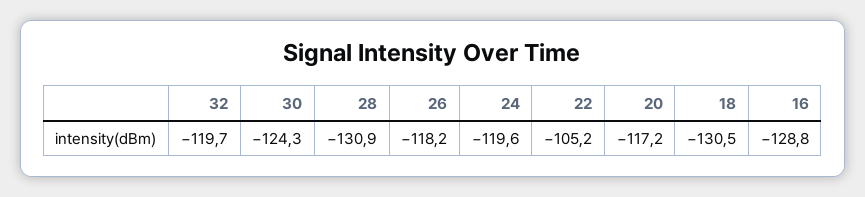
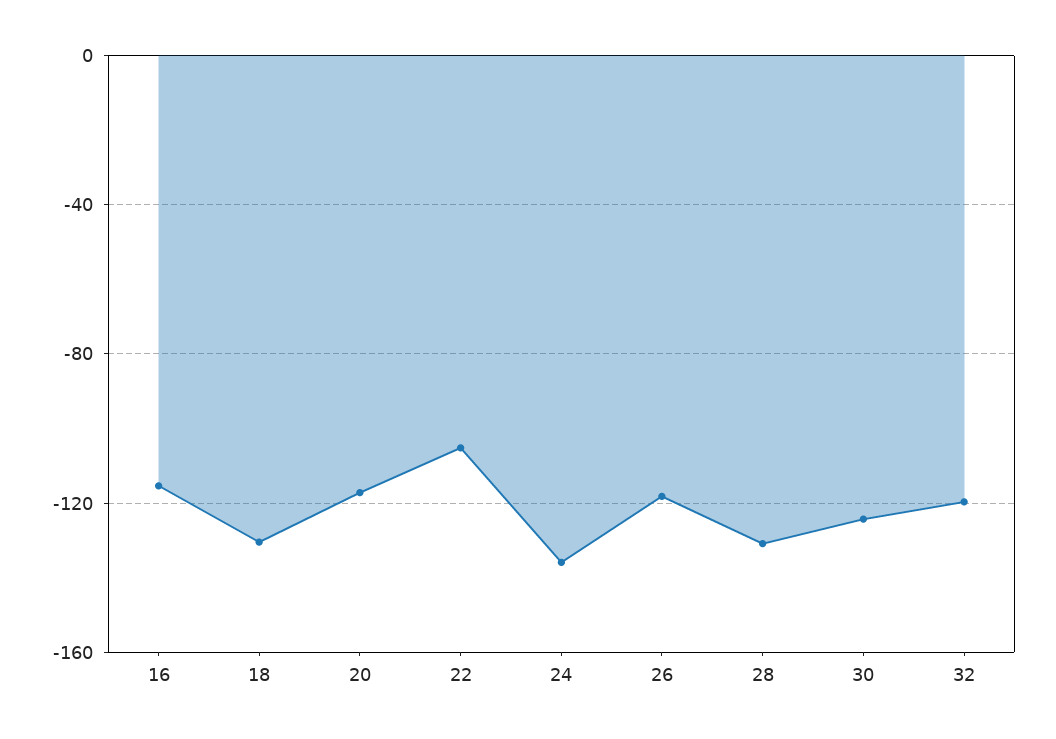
24: -119.6 -> -135
16: -128.8 -> -115

